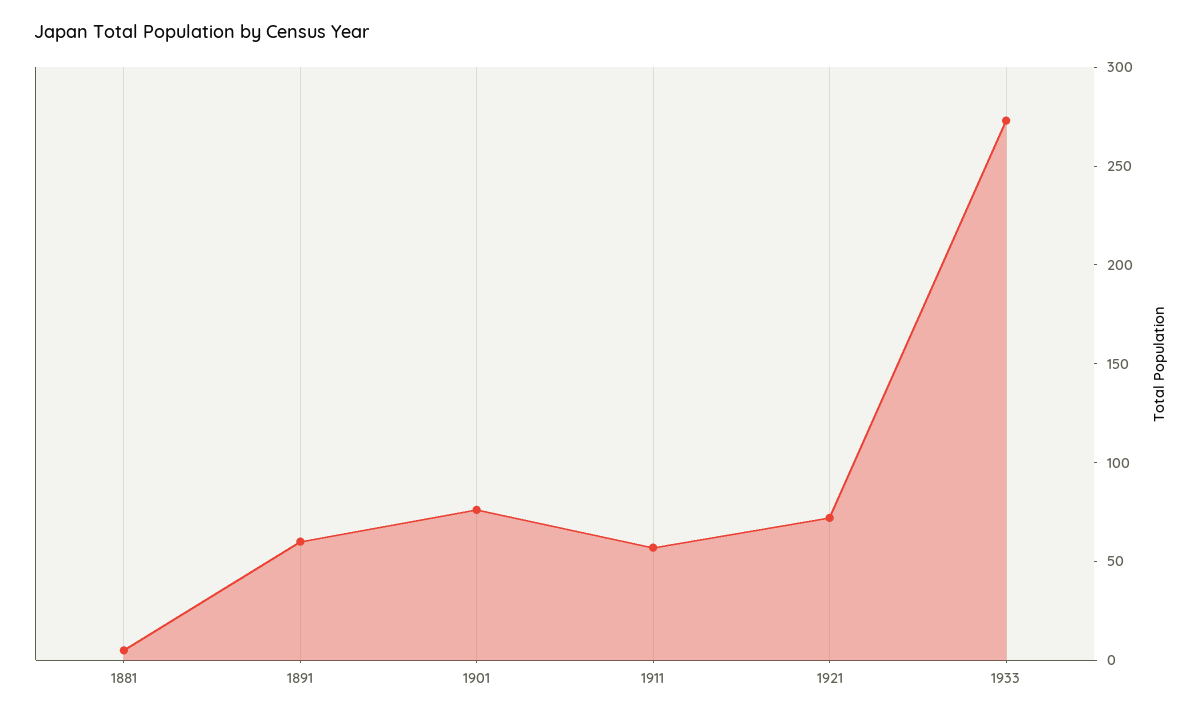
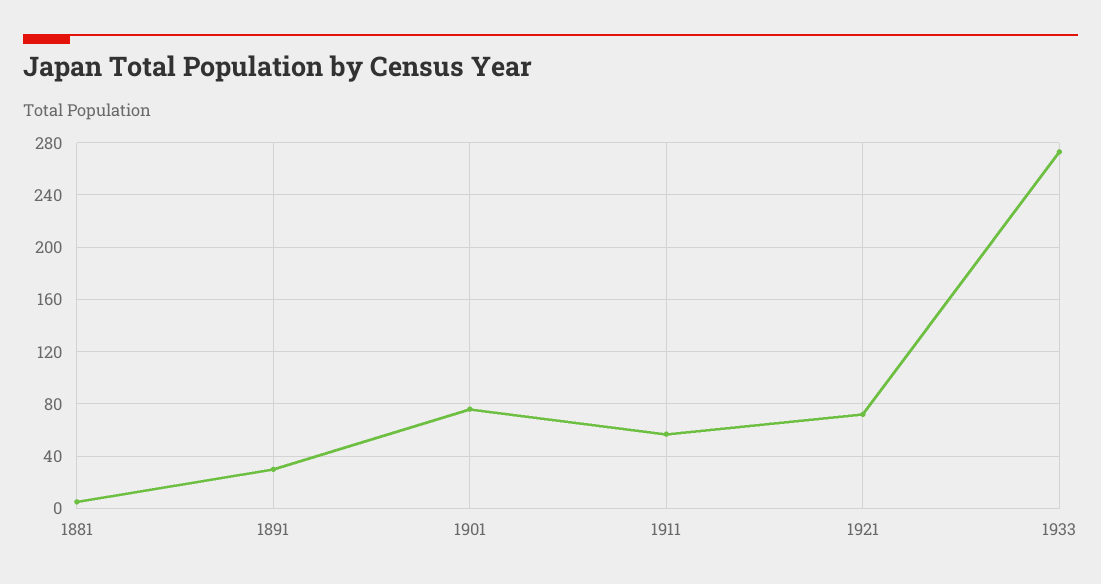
1891: 60 -> 30

